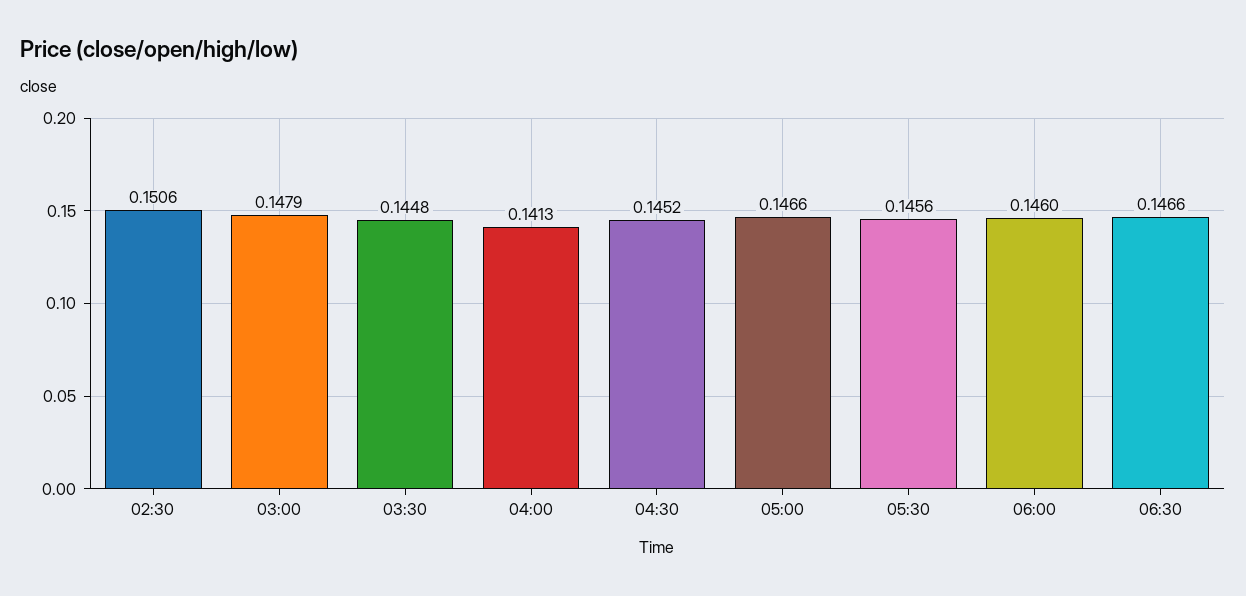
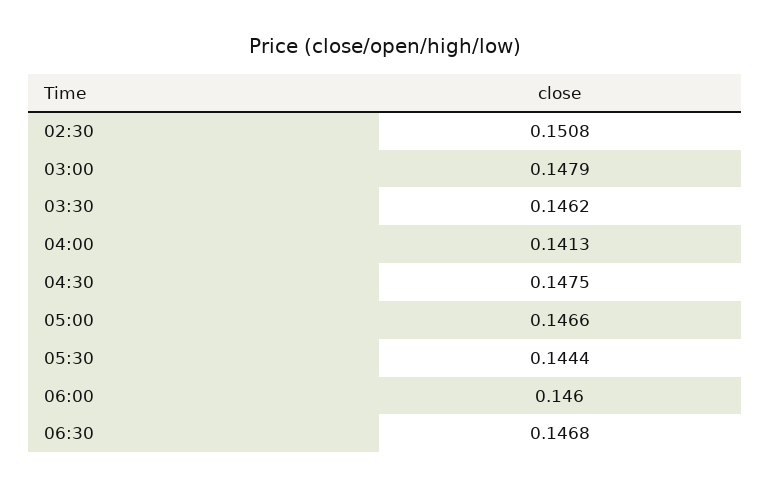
02:30: 0.1506 -> 0.1508
03:30: 0.1448 -> 0.1462
04:30: 0.1452 -> 0.1475
05:30: 0.1456 -> 0.1444
06:30: 0.1466 -> 0.1468

